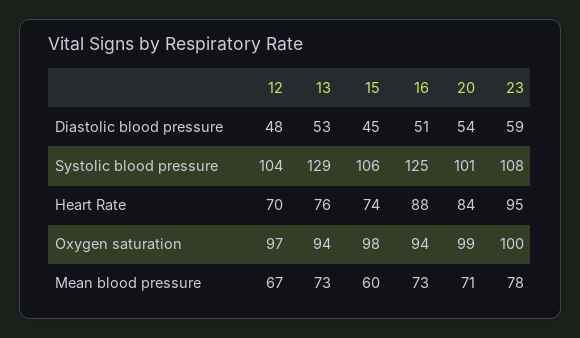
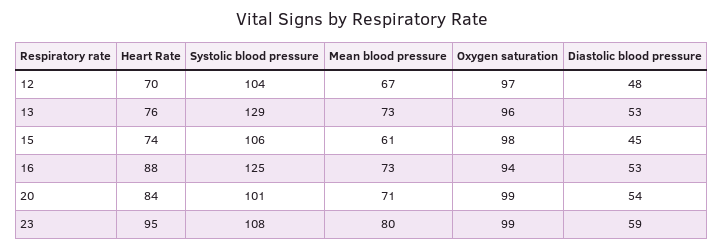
16, Diastolic blood pressure: 51 -> 53
13, Oxygen saturation: 94 -> 96
23, Oxygen saturation: 100 -> 99
15, Mean blood pressure: 60 -> 61
23, Mean blood pressure: 78 -> 80

